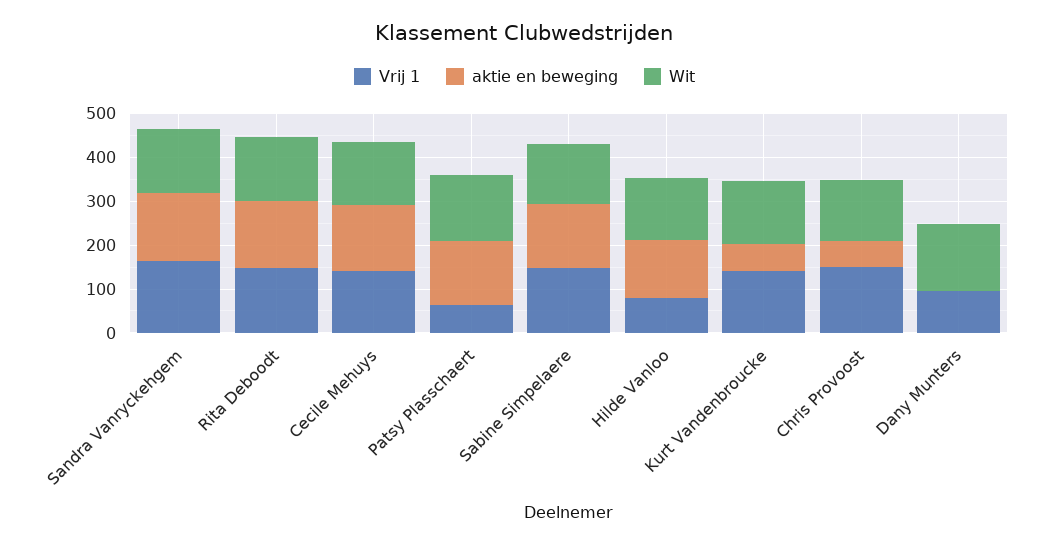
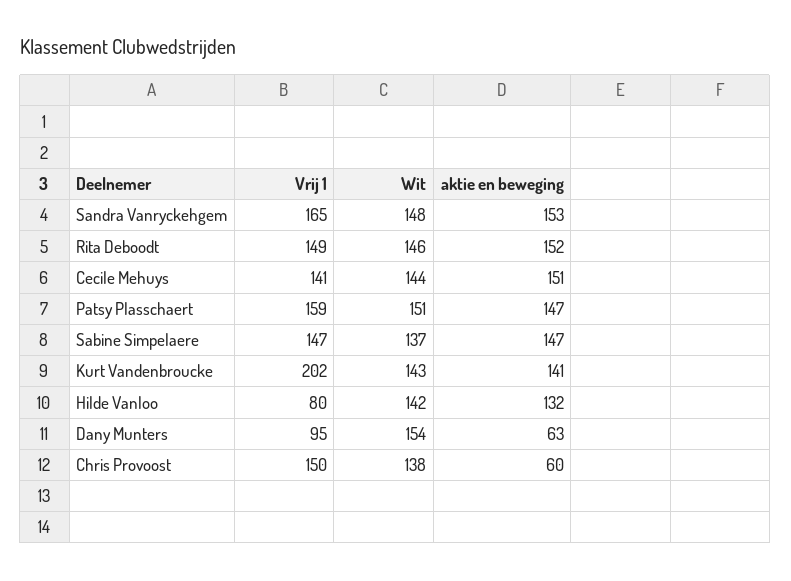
Vrij 1, Patsy Plasschaert: 60 -> 159
Vrij 1, Kurt Vandenbroucke: 140 -> 202
aktie en beweging, Kurt Vandenbroucke: 60 -> 141
aktie en beweging, Dany Munters: 0 -> 63

